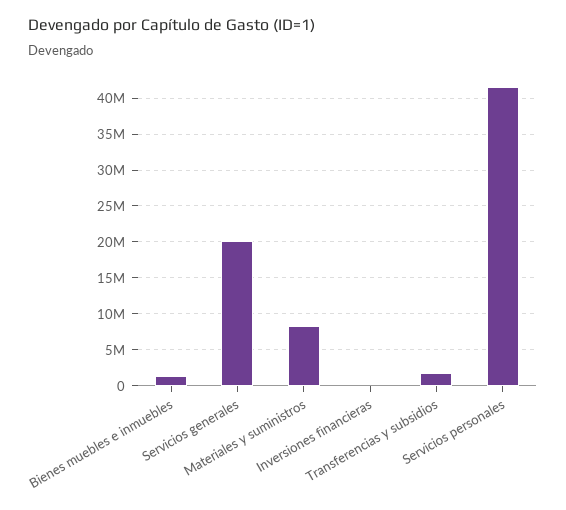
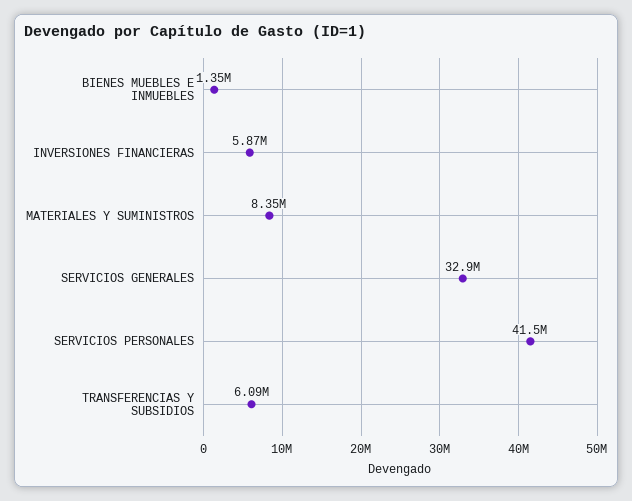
Servicios generales: 20000000 -> 32900000
Inversiones financieras: 0 -> 5870000
Transferencias y subsidios: 2000000 -> 6090000

